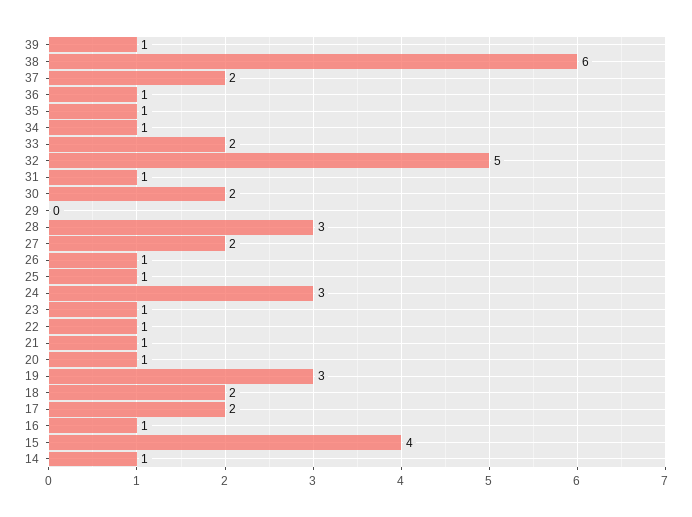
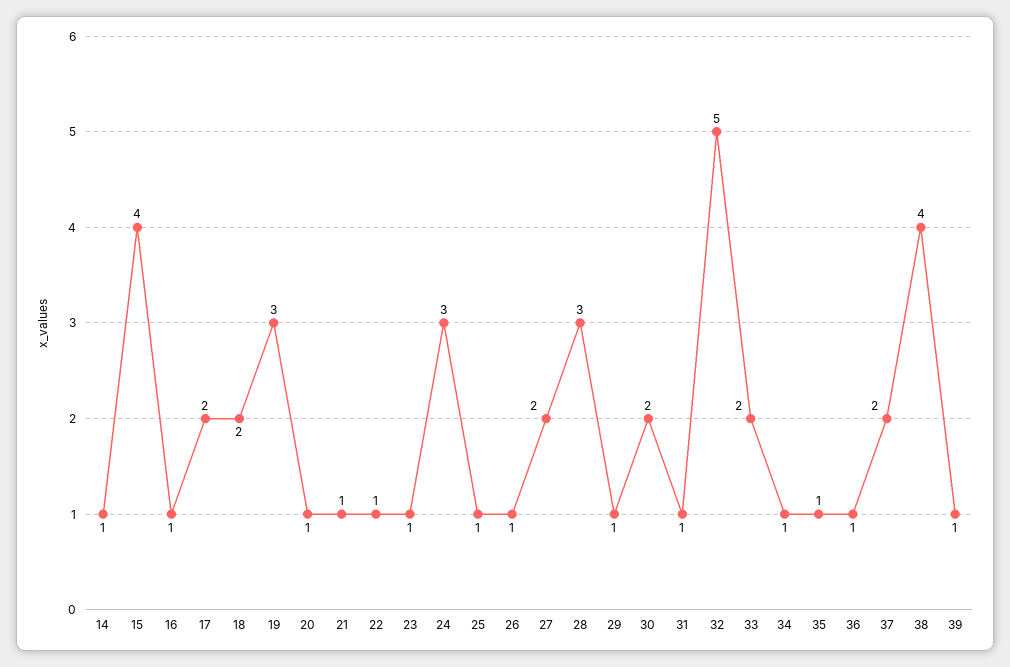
38: 6 -> 4
29: 0 -> 1

